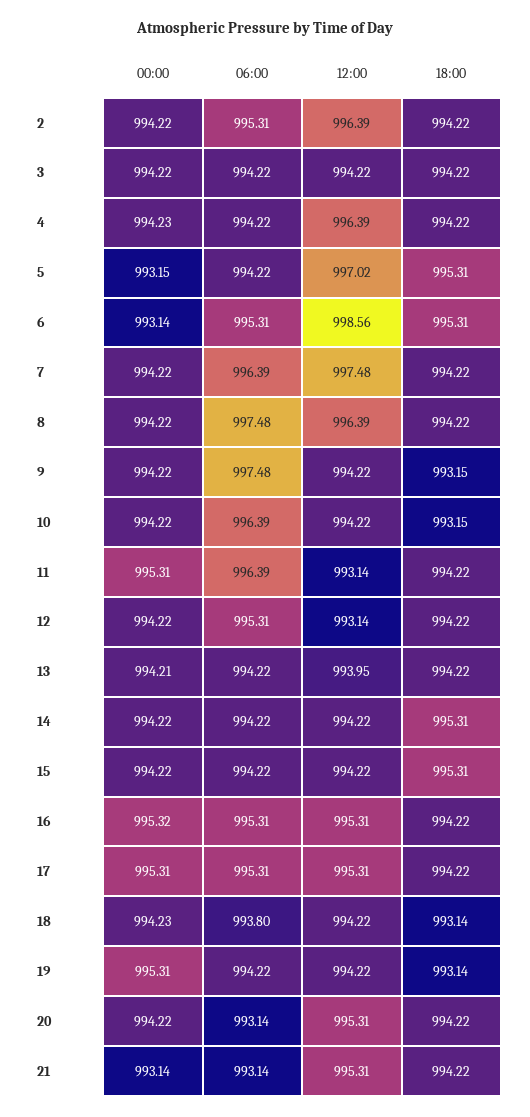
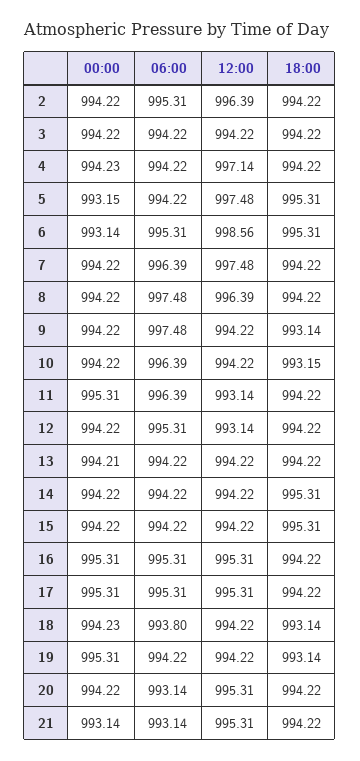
12:00, 4: 996.39 -> 997.14
12:00, 5: 997.02 -> 997.48
18:00, 9: 993.15 -> 993.14
12:00, 13: 993.95 -> 994.22
00:00, 16: 995.32 -> 995.31

